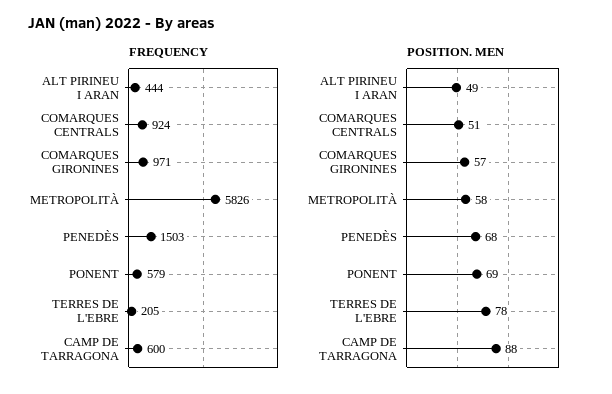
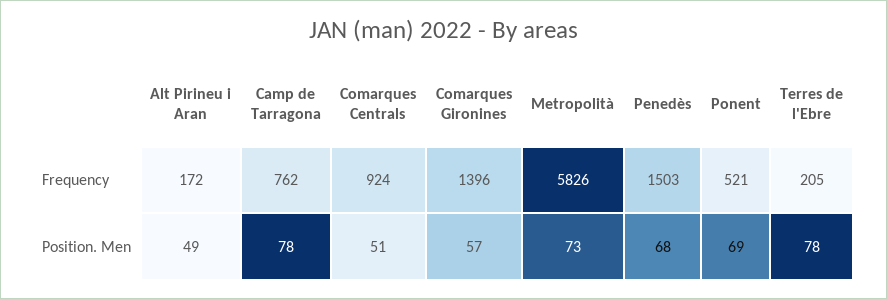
FREQUENCY, ALT PIRINEU I ARAN: 444 -> 172
FREQUENCY, COMARQUES GIRONINES: 971 -> 1396
FREQUENCY, PONENT: 579 -> 521
FREQUENCY, CAMP DE TARRAGONA: 600 -> 762
POSITION. MEN, METROPOLITÀ: 58 -> 73
POSITION. MEN, CAMP DE TARRAGONA: 88 -> 78

